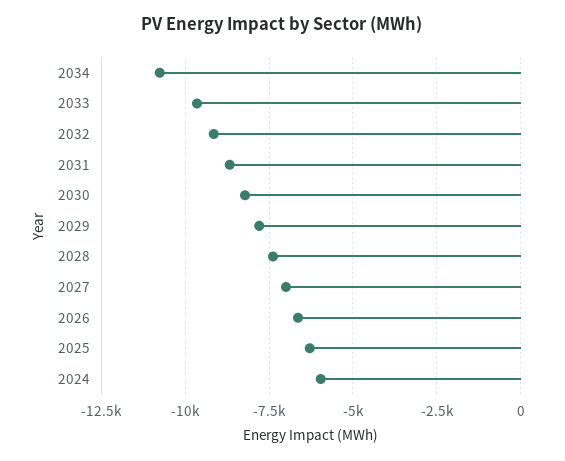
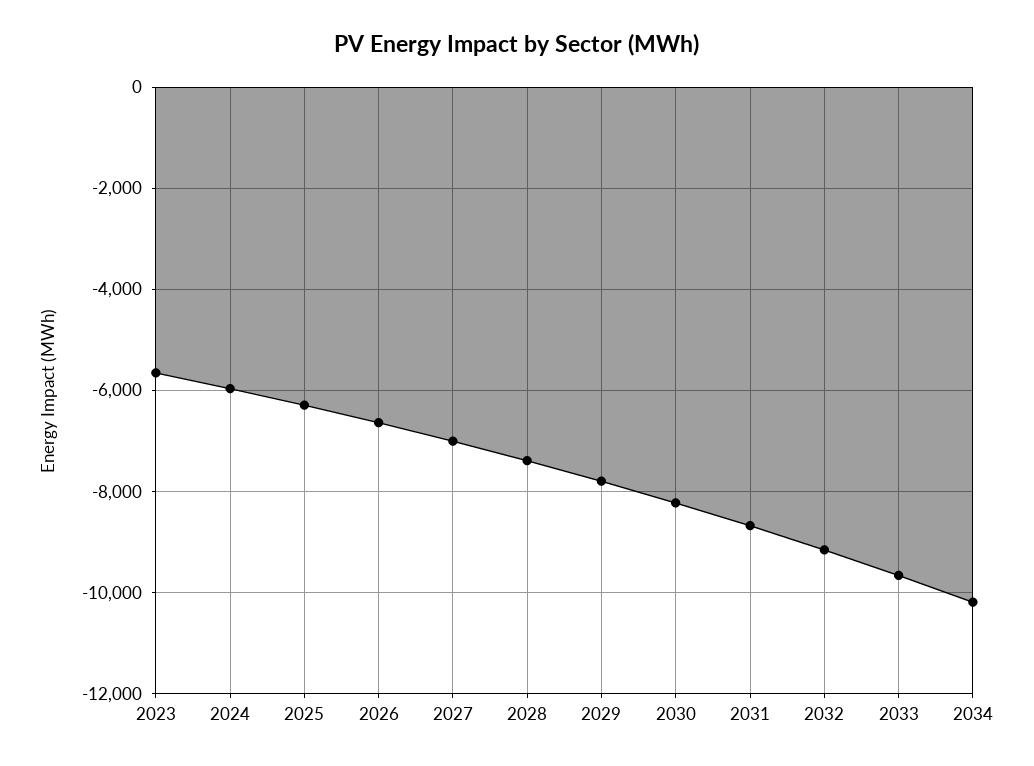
2034: -10750 -> -10200
2023: none -> -5600

